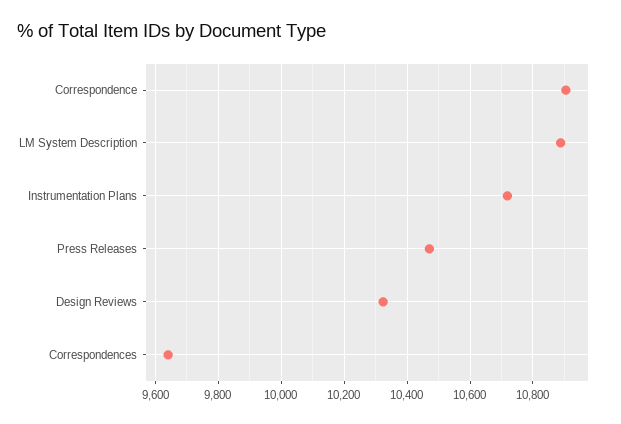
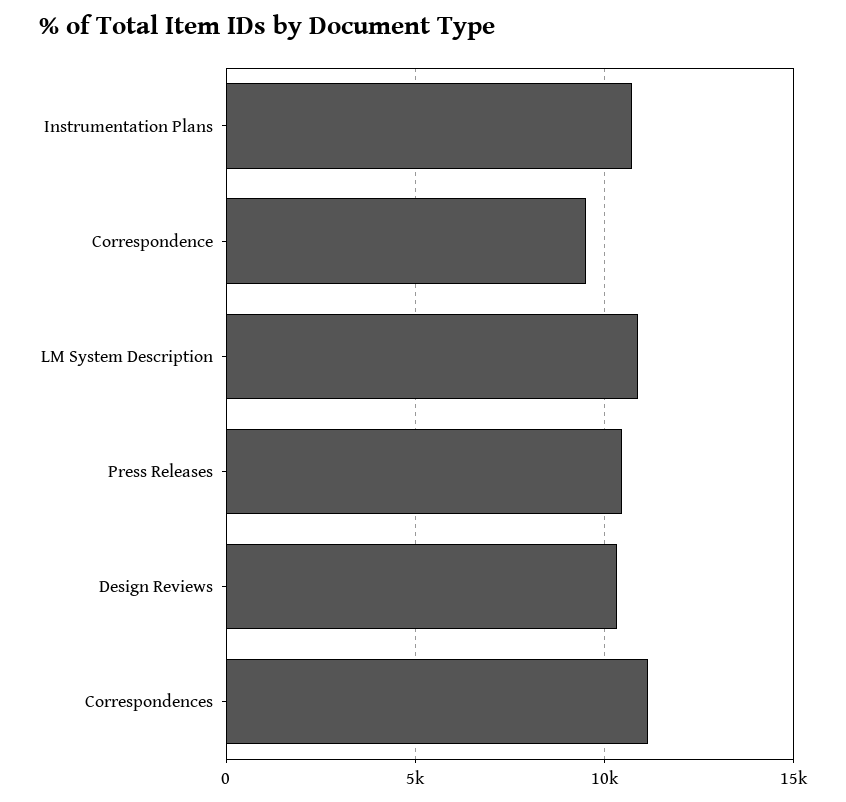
Correspondence: 10900 -> 9500
Correspondences: 9640 -> 11000

